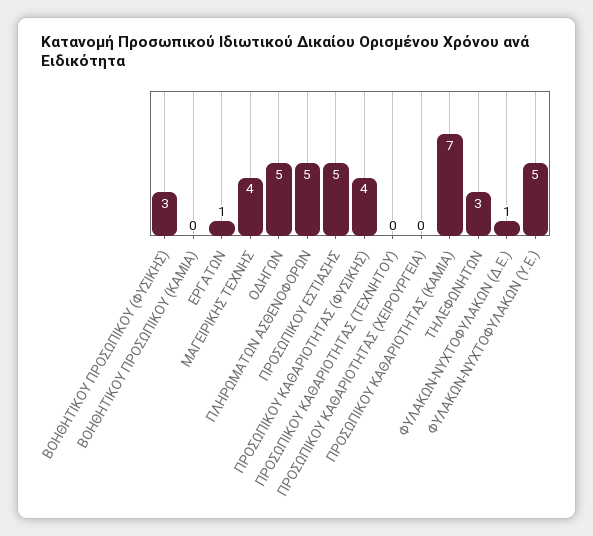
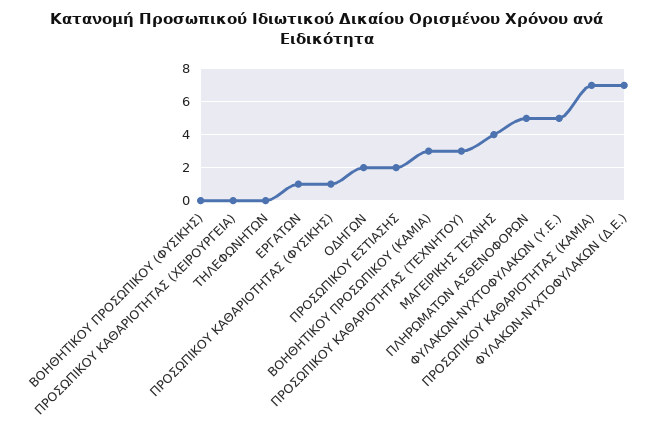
ΒΟΗΘΗΤΙΚΟΥ ΠΡΟΣΩΠΙΚΟΥ (ΦΥΣΙΚΗΣ): 3 -> 0
ΒΟΗΘΗΤΙΚΟΥ ΠΡΟΣΩΠΙΚΟΥ (ΚΑΜΙΑ): 0 -> 3
ΟΔΗΓΩΝ: 5 -> 2
ΠΡΟΣΩΠΙΚΟΥ ΕΣΤΙΑΣΗΣ: 5 -> 2
ΠΡΟΣΩΠΙΚΟΥ ΚΑΘΑΡΙΟΤΗΤΑΣ (ΦΥΣΙΚΗΣ): 4 -> 1
ΠΡΟΣΩΠΙΚΟΥ ΚΑΘΑΡΙΟΤΗΤΑΣ (ΤΕΧΝΗΤΟΥ): 0 -> 3
ΤΗΛΕΦΩΝΗΤΩΝ: 3 -> 0
ΦΥΛΑΚΩΝ-ΝΥΧΤΟΦΥΛΑΚΩΝ (Δ.Ε.): 1 -> 7

